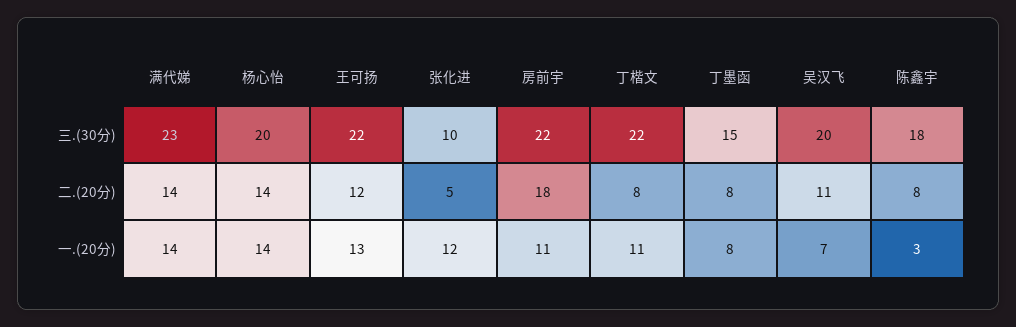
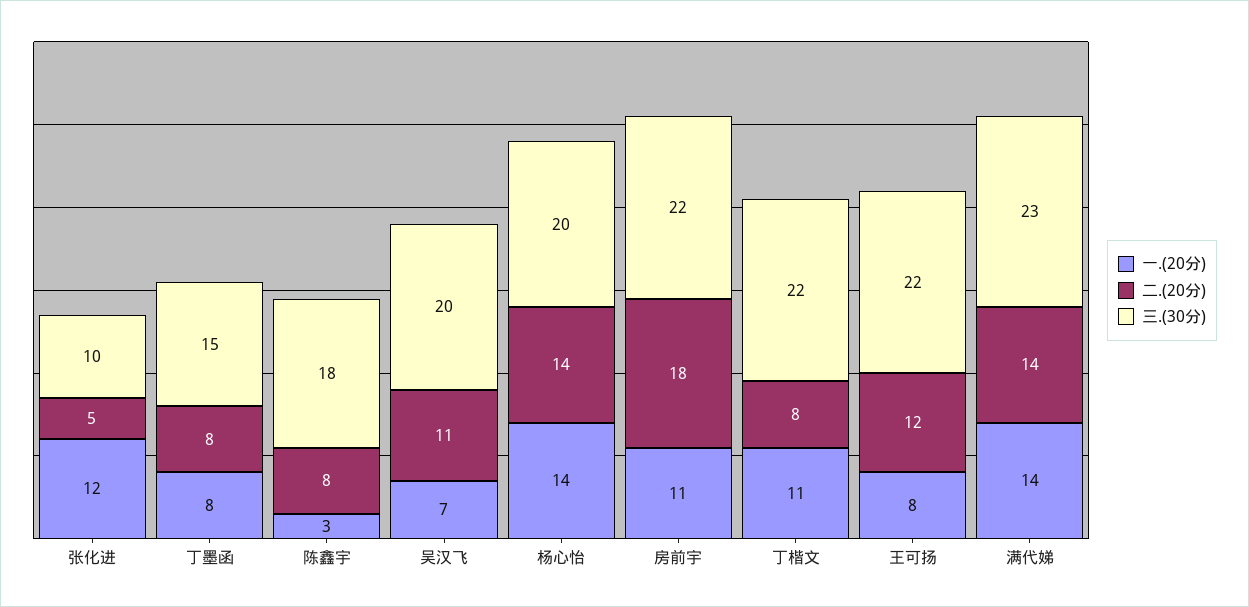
一.(20分), 王可扬: 13 -> 8

